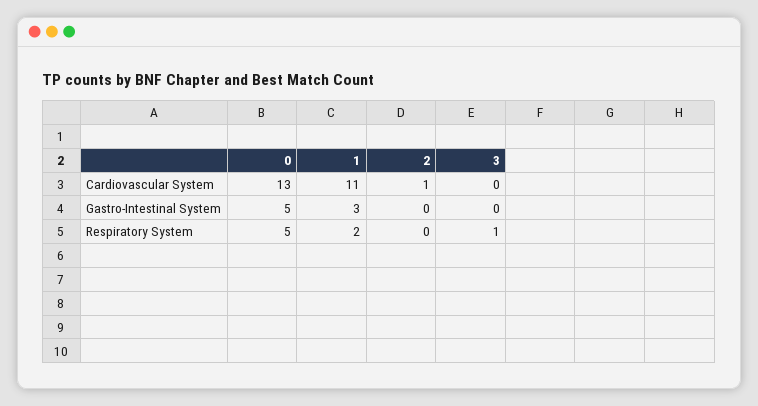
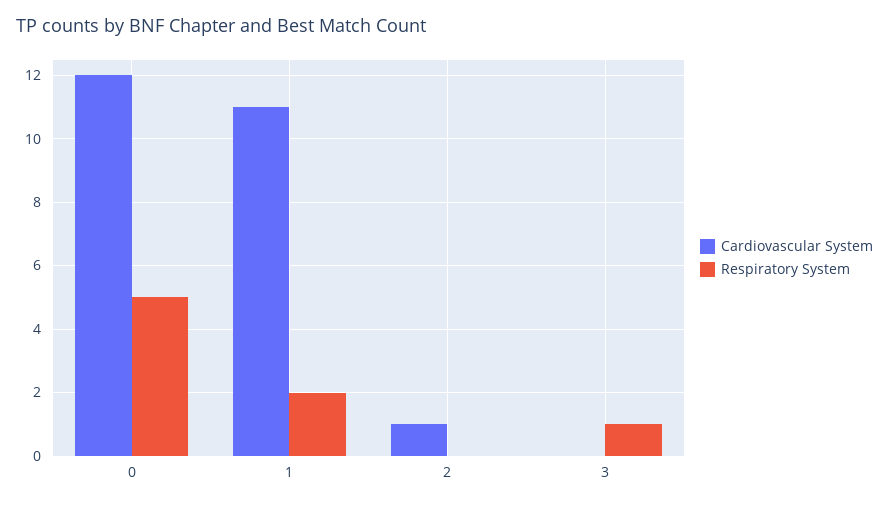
Cardiovascular System, 0: 13 -> 12
Gastro-Intestinal System, 0: 5 -> none
Gastro-Intestinal System, 1: 3 -> none
Gastro-Intestinal System, 2: 0 -> none
Gastro-Intestinal System, 3: 0 -> none

